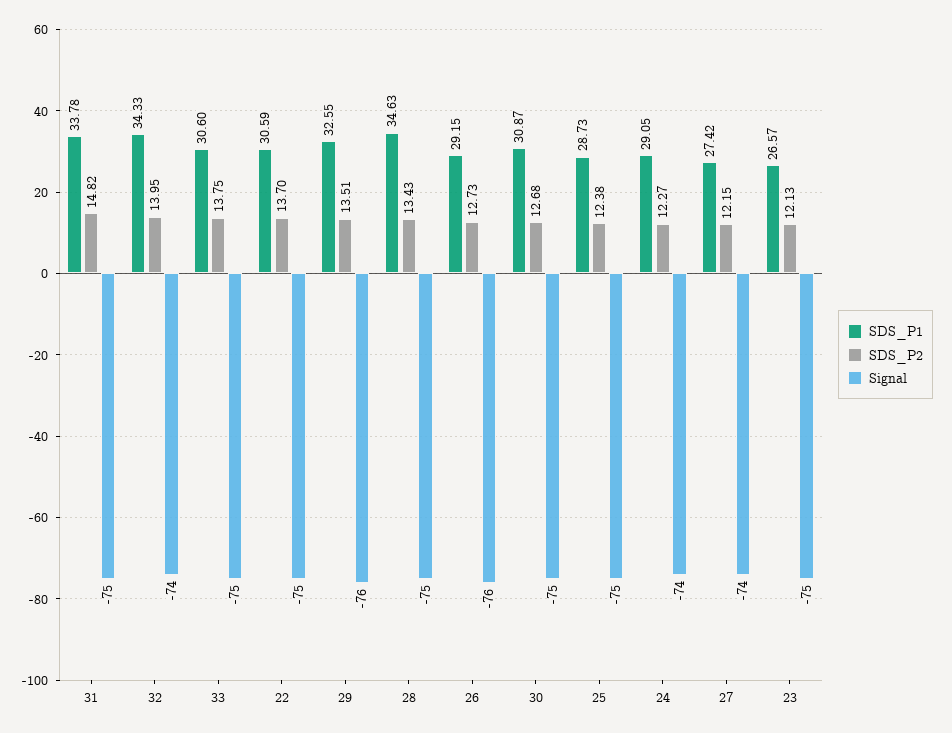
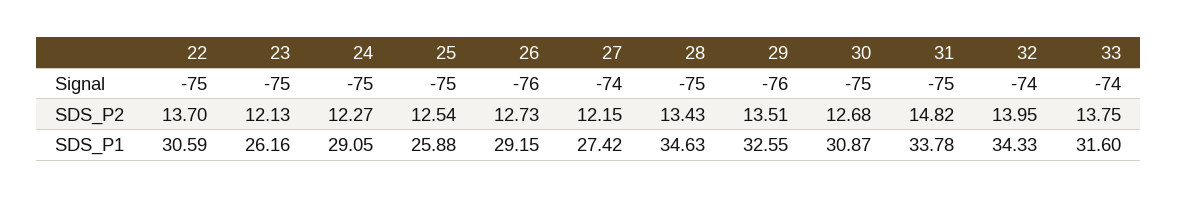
SDS_P1, 33: 30.6 -> 31.6
Signal, 33: -75 -> -74
SDS_P1, 25: 28.73 -> 25.88
SDS_P2, 25: 12.38 -> 12.54
Signal, 24: -74 -> -75
SDS_P1, 23: 26.57 -> 26.16

